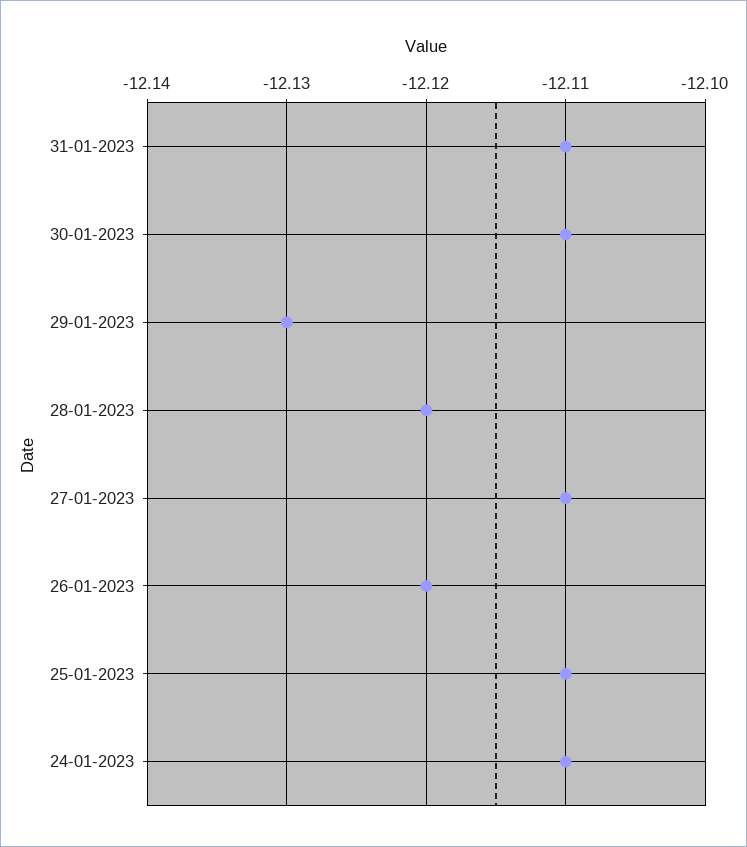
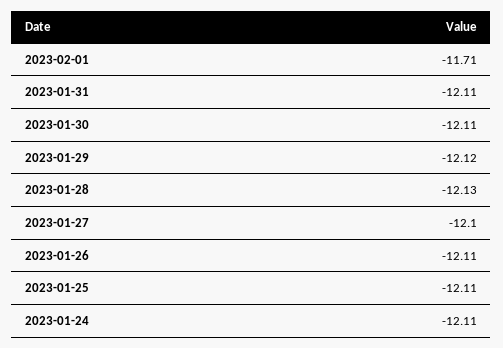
29-01-2023: -12.13 -> -12.12
28-01-2023: -12.12 -> -12.13
27-01-2023: -12.11 -> -12.1
26-01-2023: -12.12 -> -12.11
2023-02-01: none -> -11.71

